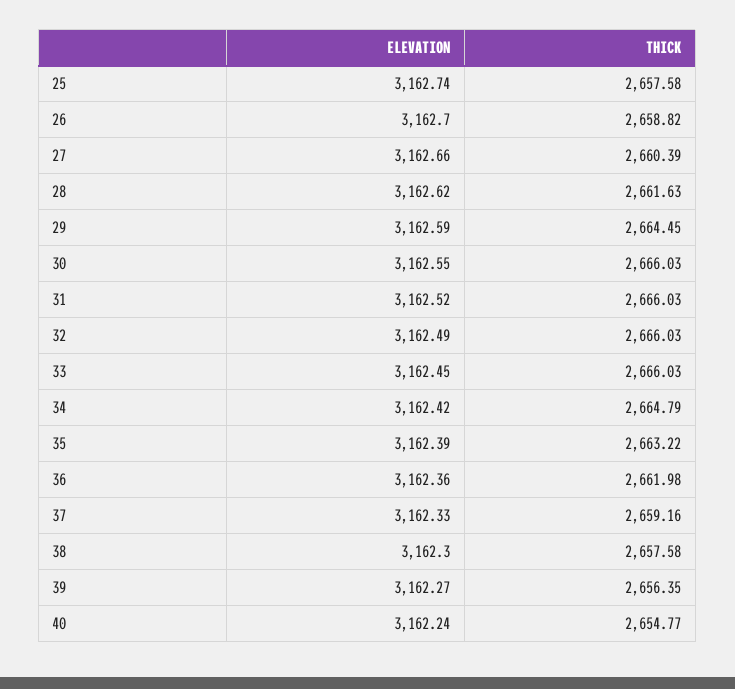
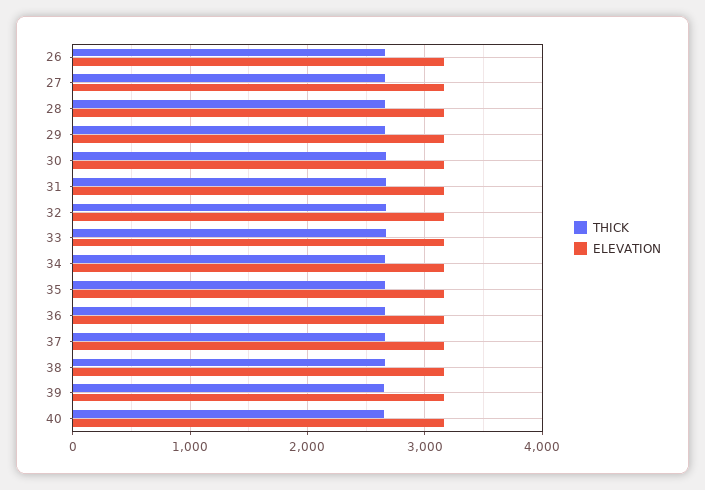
ELEVATION, 25: 3162.74 -> none
THICK, 25: 2657.58 -> none

